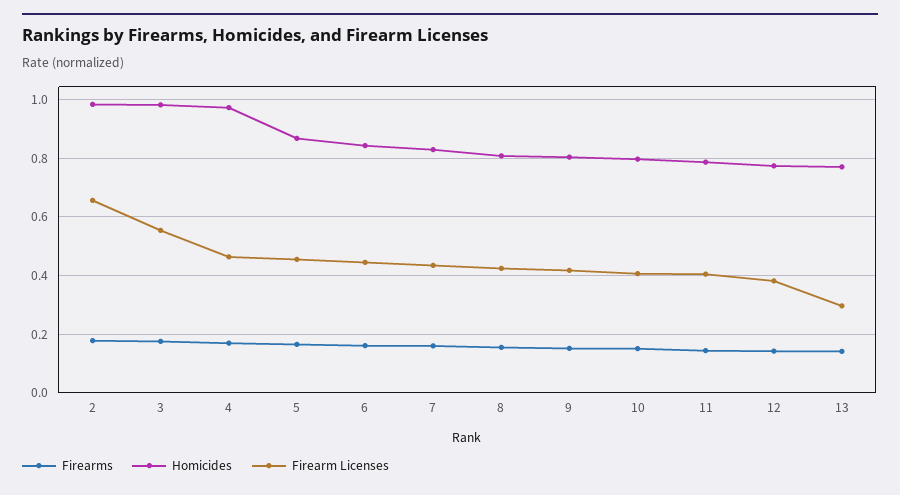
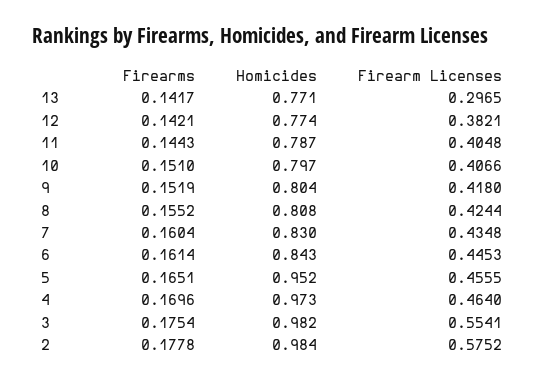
Firearm Licenses, 2: 0.65 -> 0.5752
Homicides, 5: 0.875 -> 0.952

